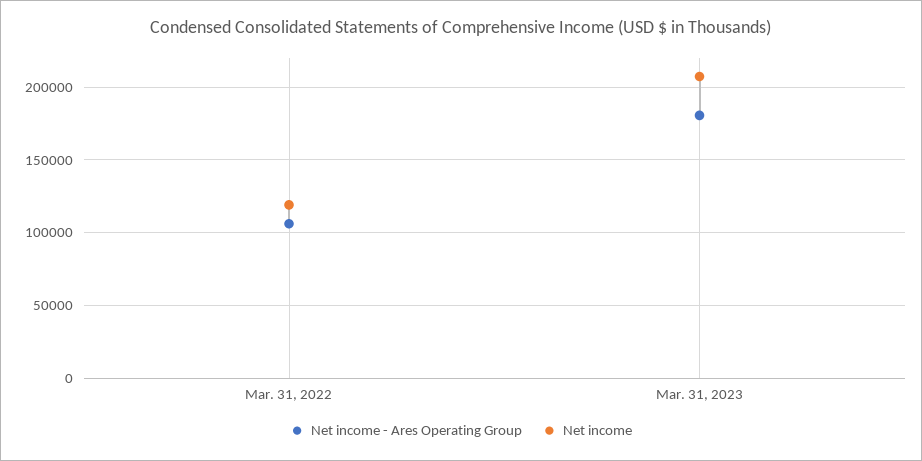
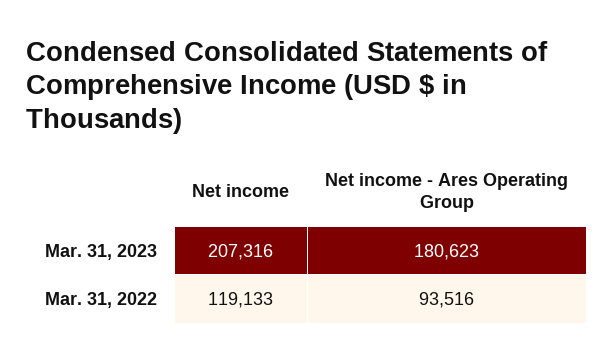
Net income - Ares Operating Group, Mar. 31, 2022: 105000 -> 93516

